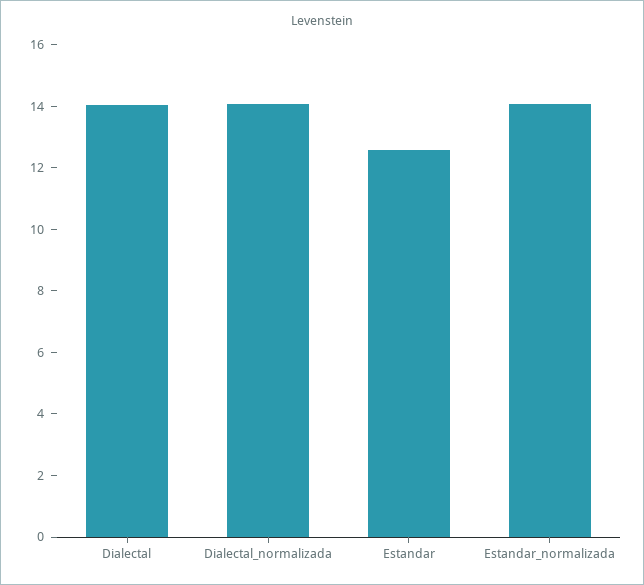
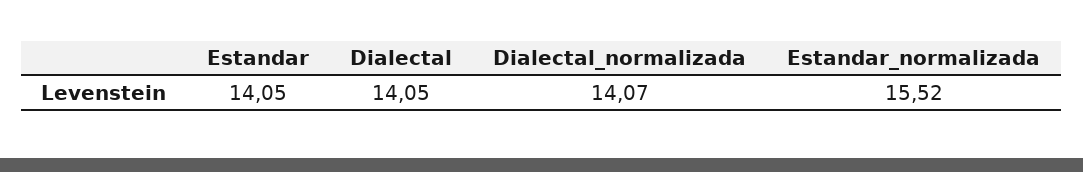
Estandar: 12.5 -> 14.05
Estandar_normalizada: 14 -> 15.52

